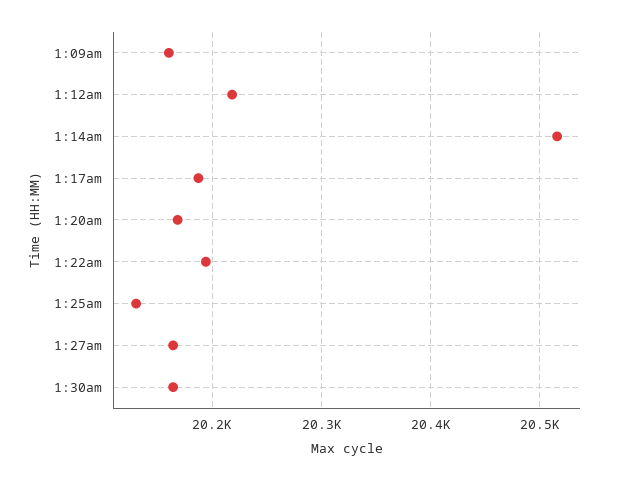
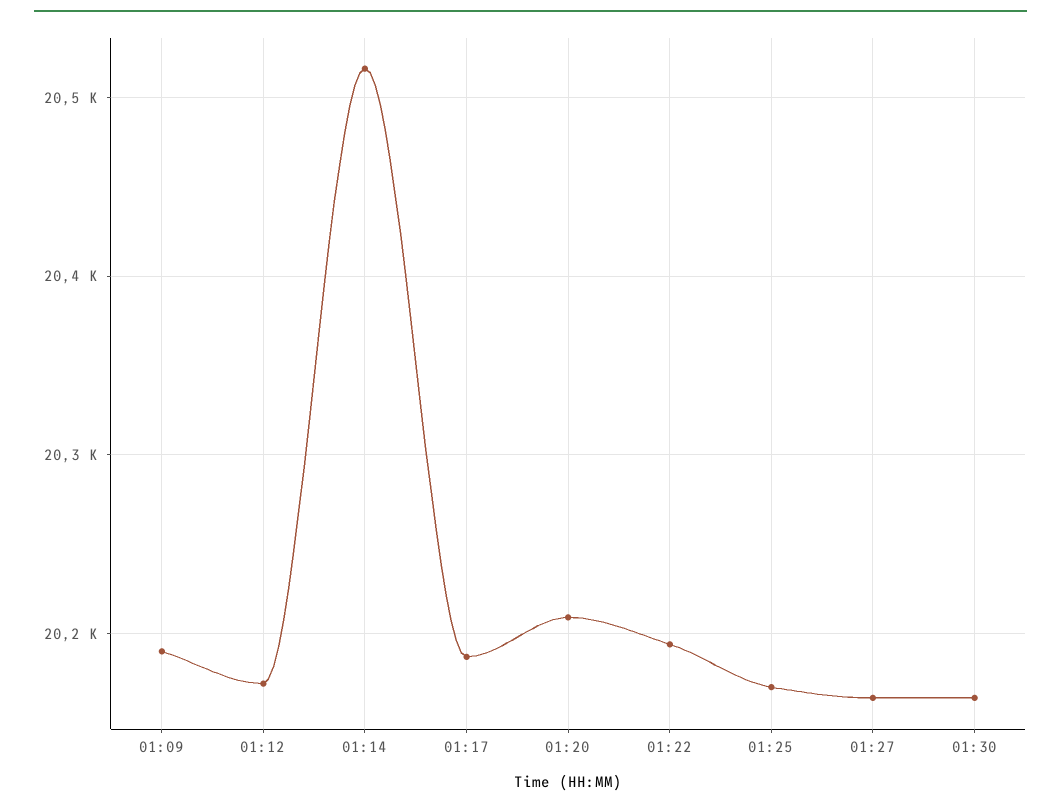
1:09am: 20160 -> 20190
1:12am: 20220 -> 20170
1:20am: 20170 -> 20210
1:25am: 20130 -> 20170

